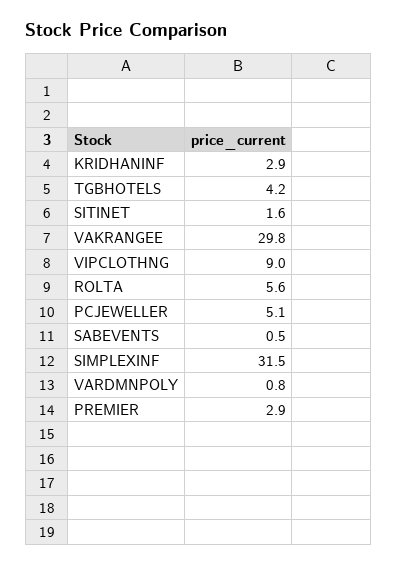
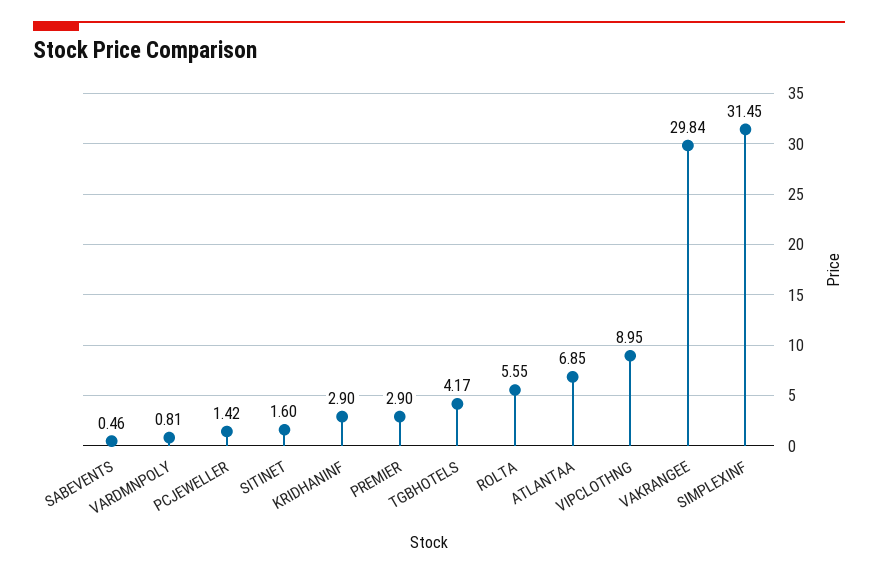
PCJEWELLER: 5.1 -> 1.42
ATLANTAA: none -> 6.85

